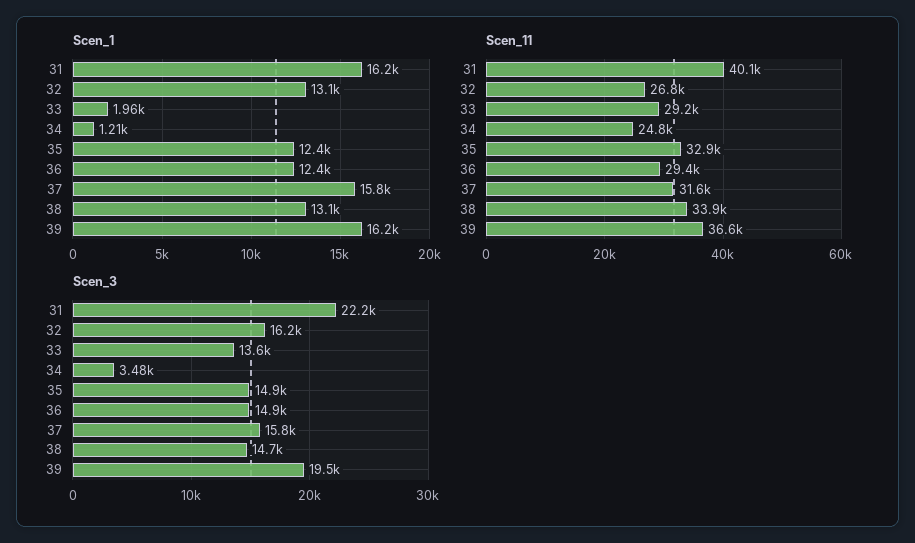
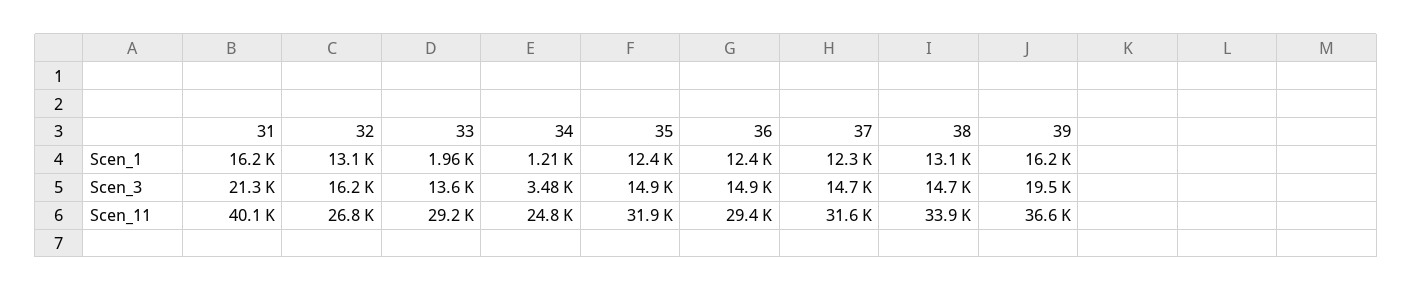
Scen_1, 37: 15800 -> 12300
Scen_11, 35: 32900 -> 31900
Scen_3, 31: 22200 -> 21300
Scen_3, 37: 15800 -> 14700

